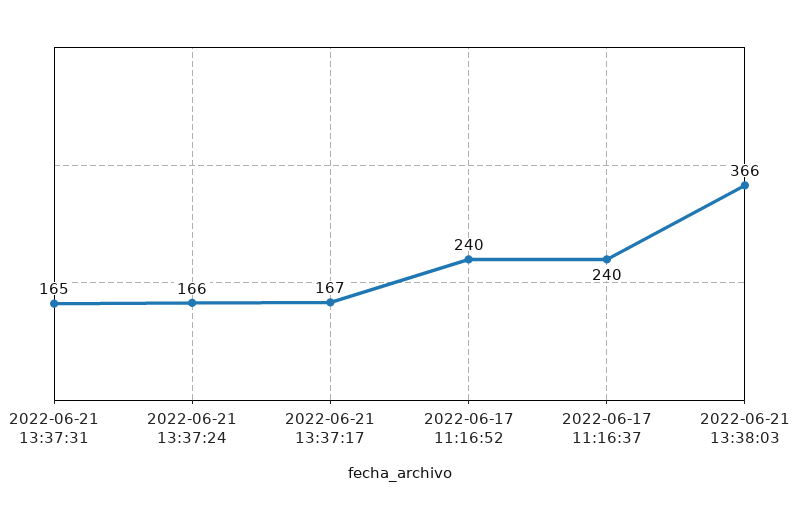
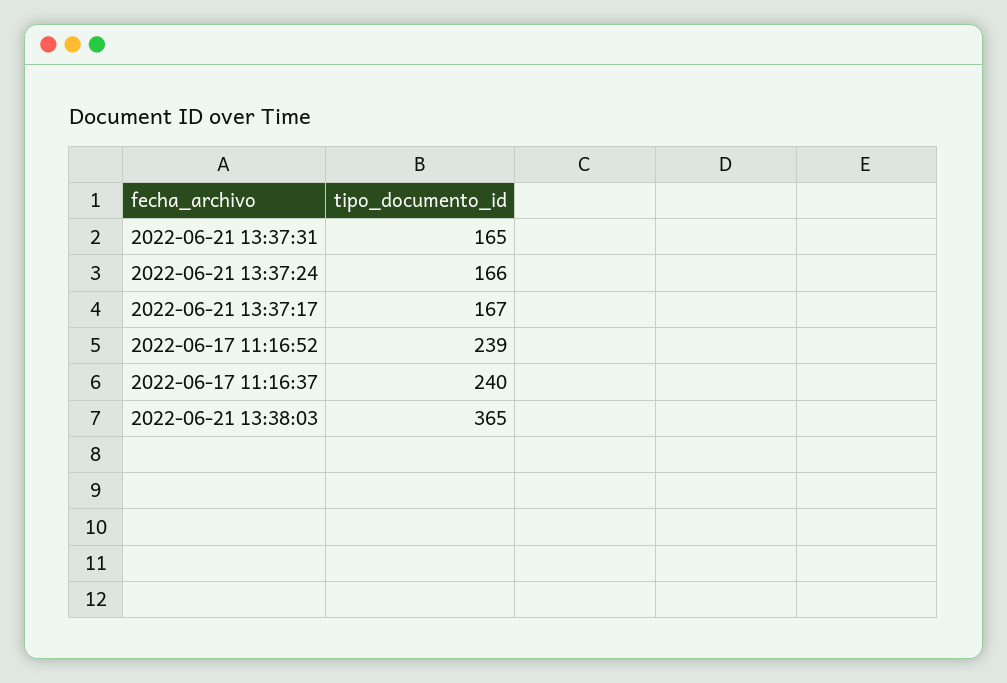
2022-06-17 11:16:52: 240 -> 239
2022-06-21 13:38:03: 366 -> 365

